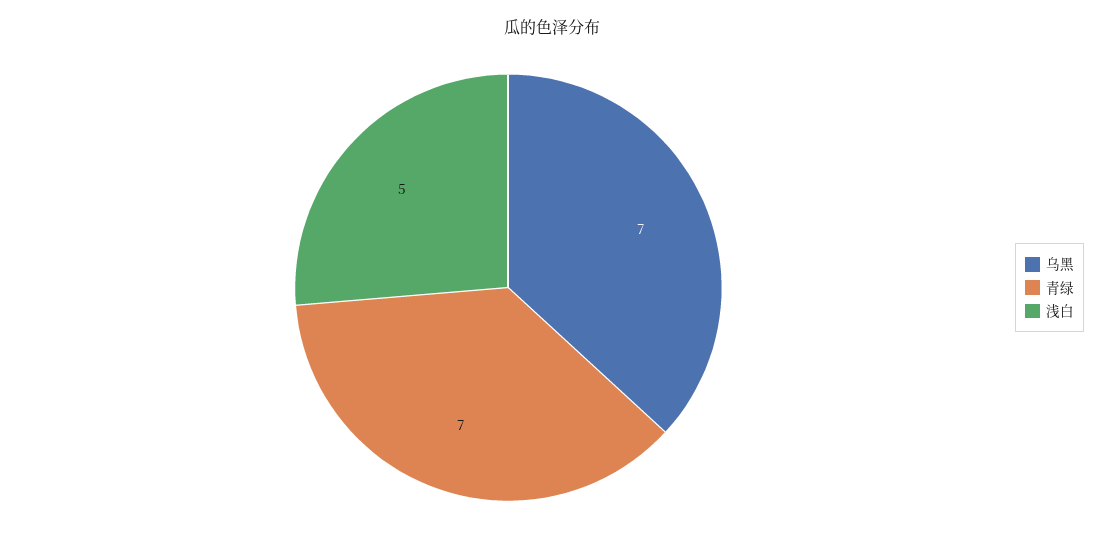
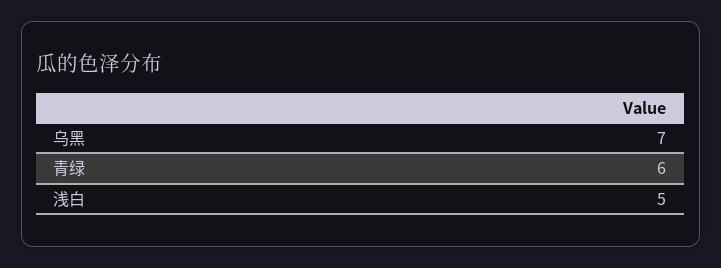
青绿: 7 -> 6

